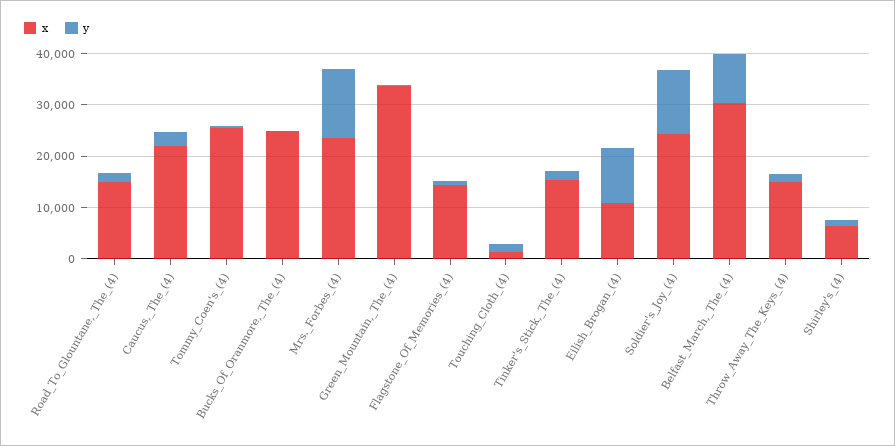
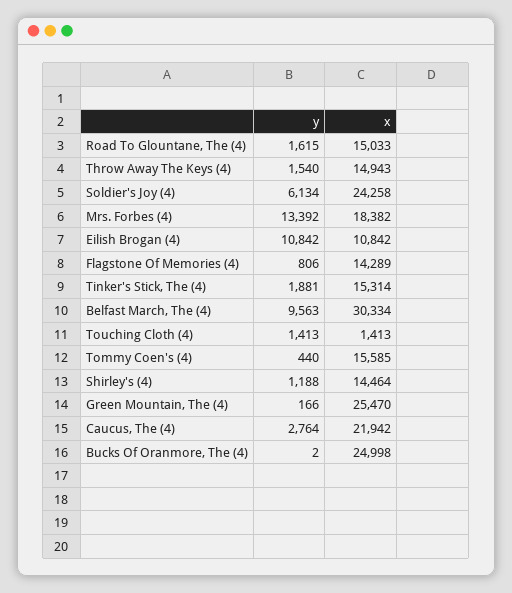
x, Tommy_Coen's_(4): 26000 -> 15585
x, Mrs._Forbes_(4): 24000 -> 18382
x, Green_Mountain,_The_(4): 34000 -> 25470
y, Soldier's_Joy_(4): 12000 -> 6134
x, Shirley's_(4): 6000 -> 14464

